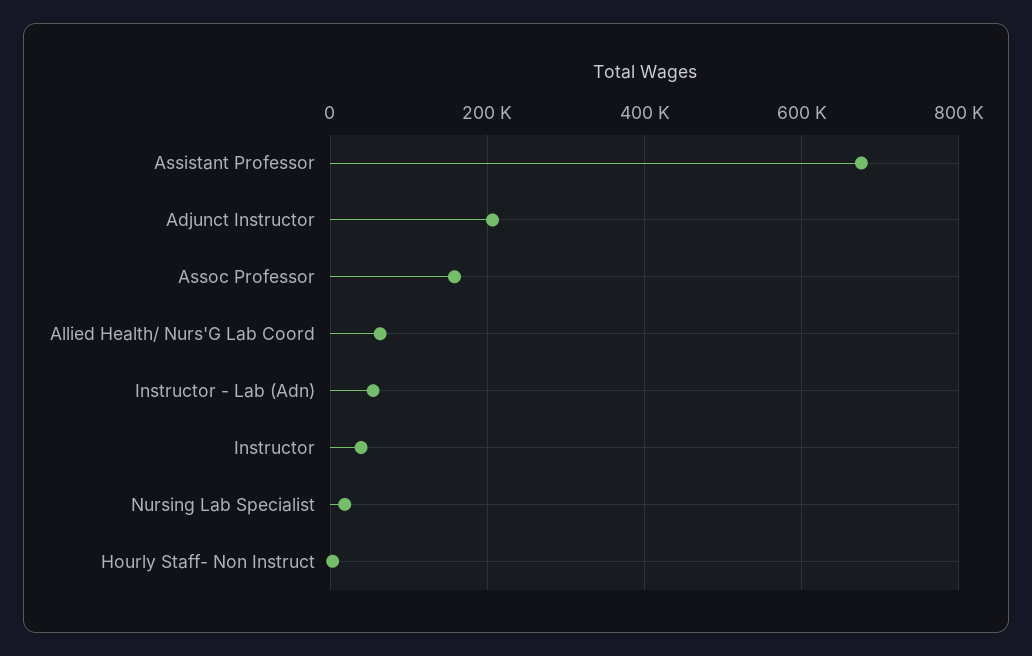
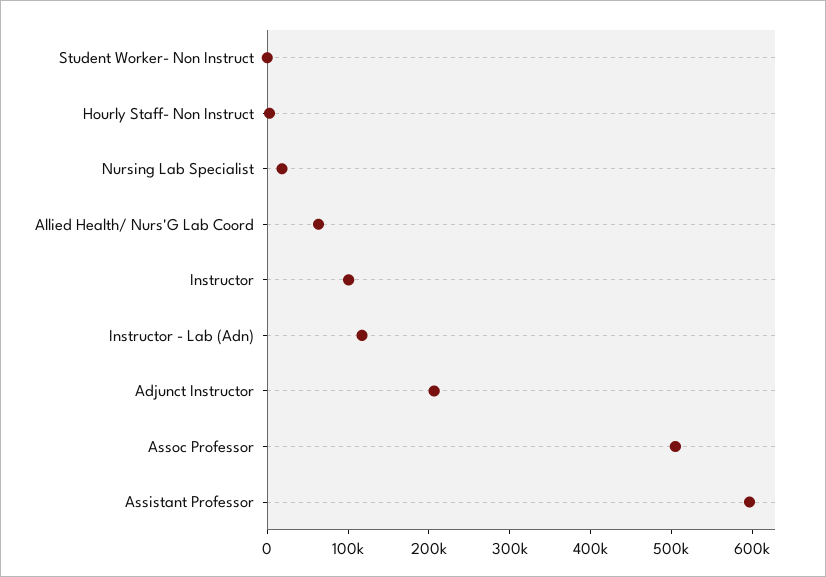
Assistant Professor: 680000 -> 600000
Assoc Professor: 160000 -> 500000
Instructor - Lab (Adn): 60000 -> 120000
Instructor: 40000 -> 100000
Student Worker- Non Instruct: none -> 0

